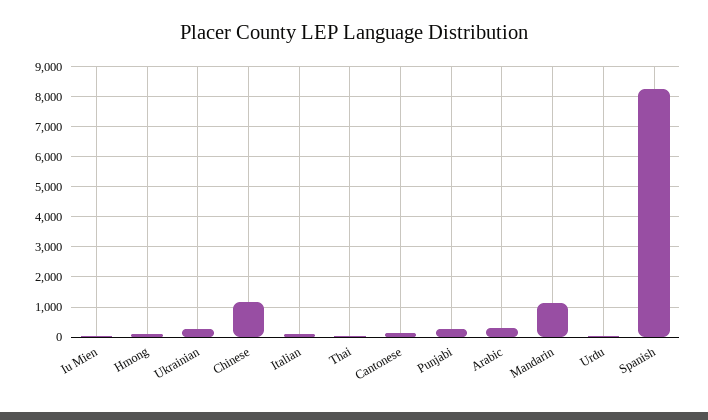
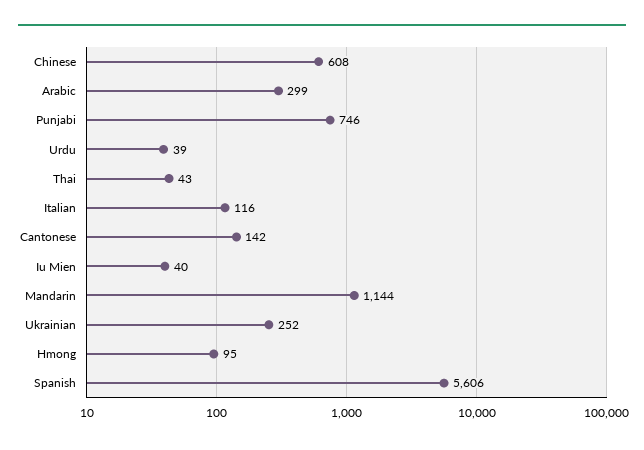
Chinese: 1200 -> 608
Punjabi: 200 -> 746
Spanish: 8200 -> 5606

